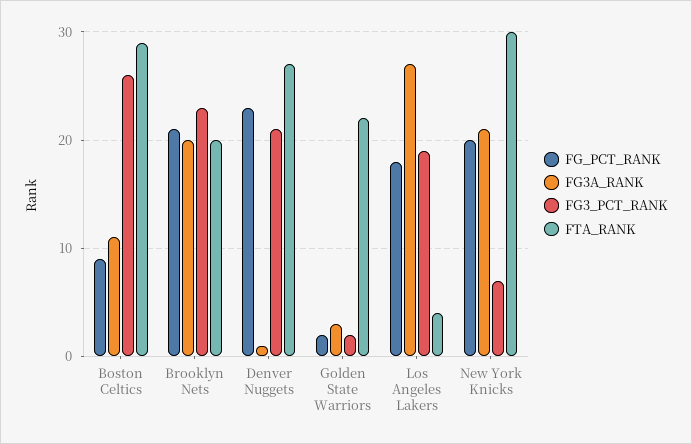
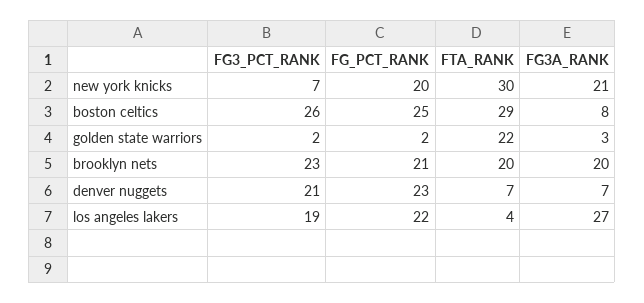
FG_PCT_RANK, Boston Celtics: 9 -> 25
FG3A_RANK, Boston Celtics: 11 -> 8
FG3A_RANK, Denver Nuggets: 1 -> 7
FTA_RANK, Denver Nuggets: 27 -> 7
FG_PCT_RANK, Los Angeles Lakers: 18 -> 22

